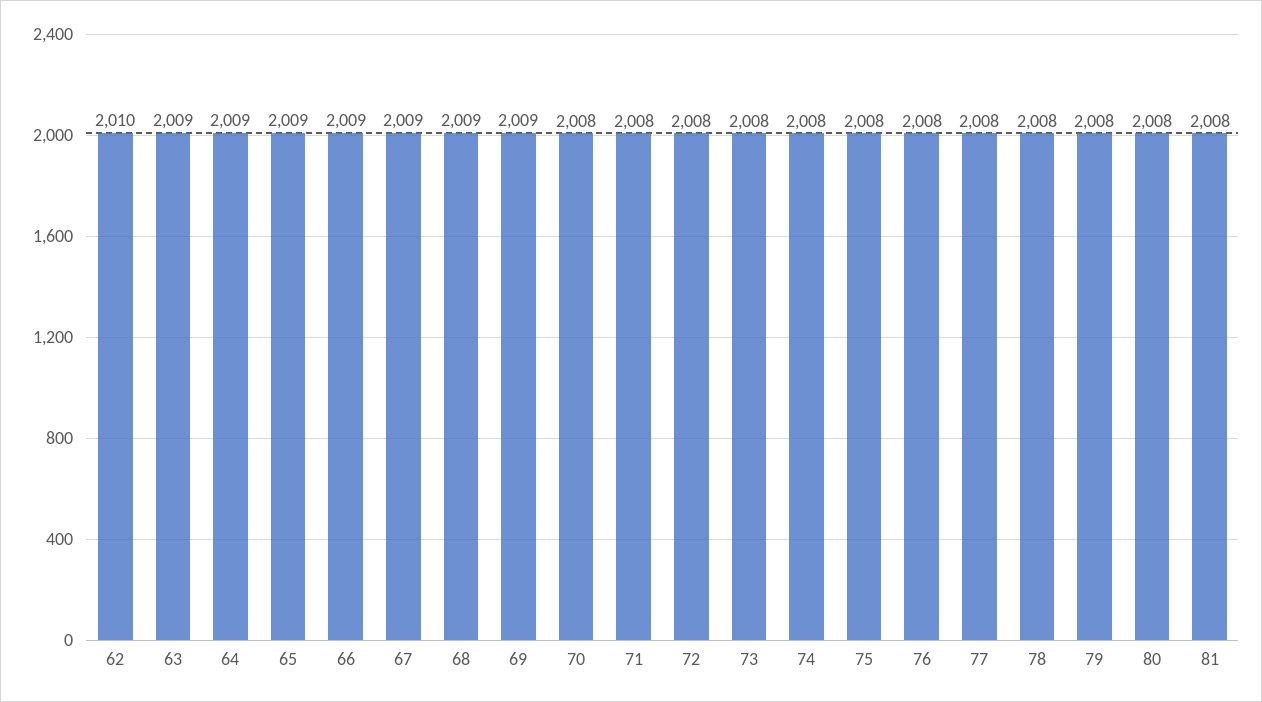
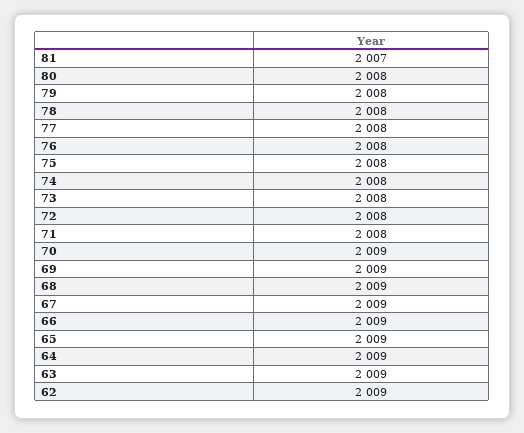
62: 2010 -> 2009
70: 2008 -> 2009
81: 2008 -> 2007

